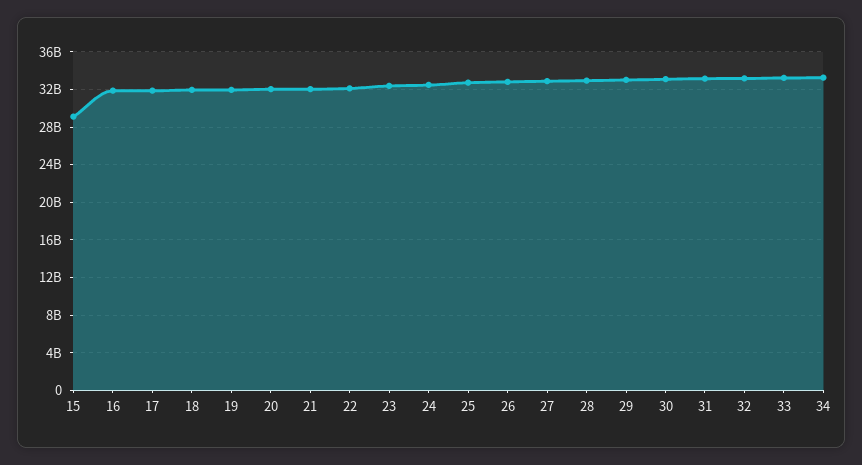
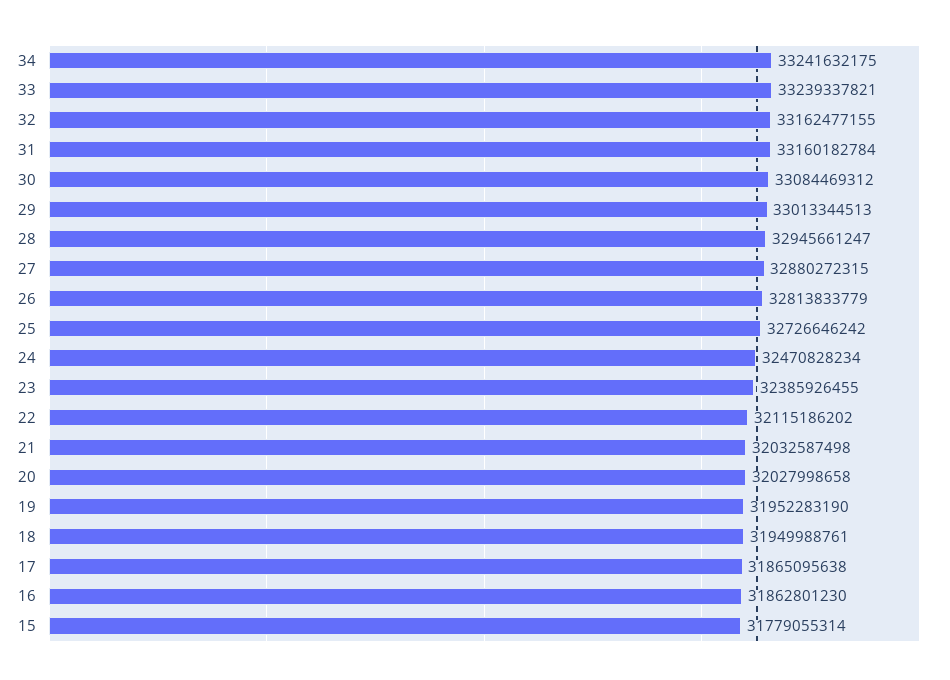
15: 29000000000 -> 31779055314

